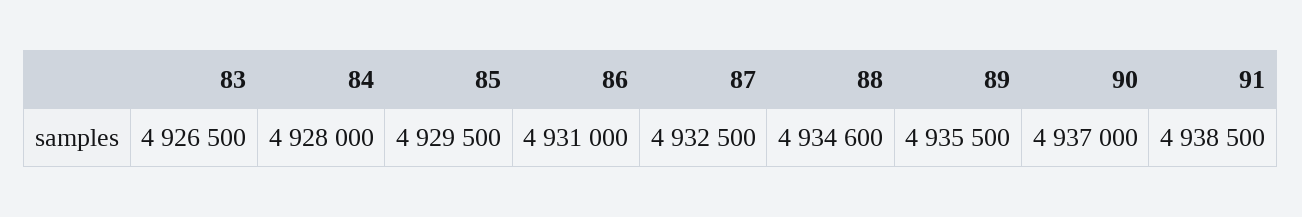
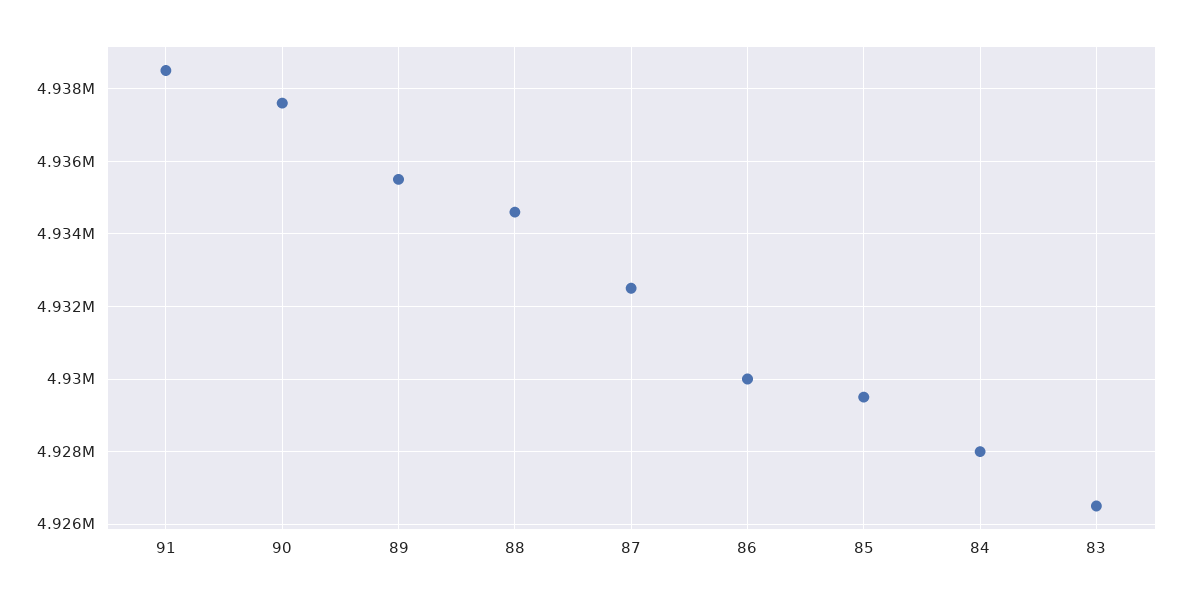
86: 4931000 -> 4930000
90: 4937000 -> 4937600

